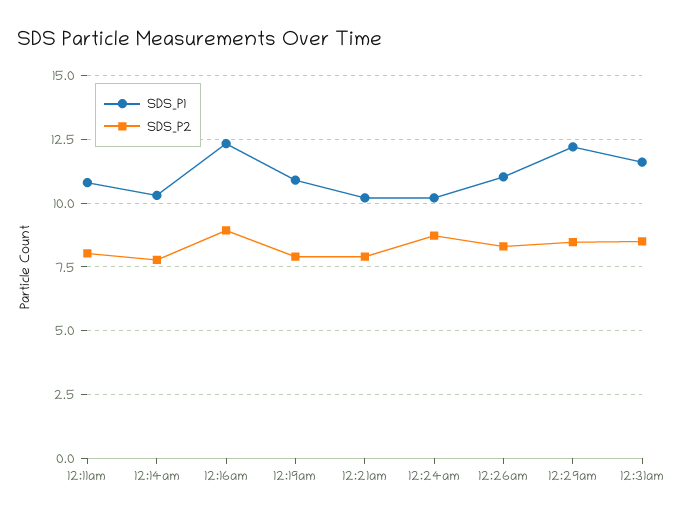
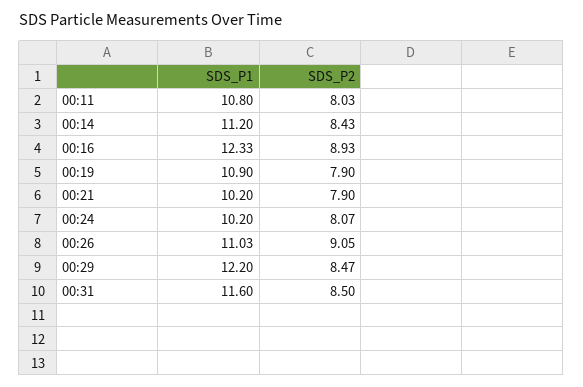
SDS_P1, 12:14am: 10.25 -> 11.2
SDS_P2, 12:14am: 7.75 -> 8.43
SDS_P2, 12:24am: 8.75 -> 8.07
SDS_P2, 12:26am: 8.25 -> 9.05

